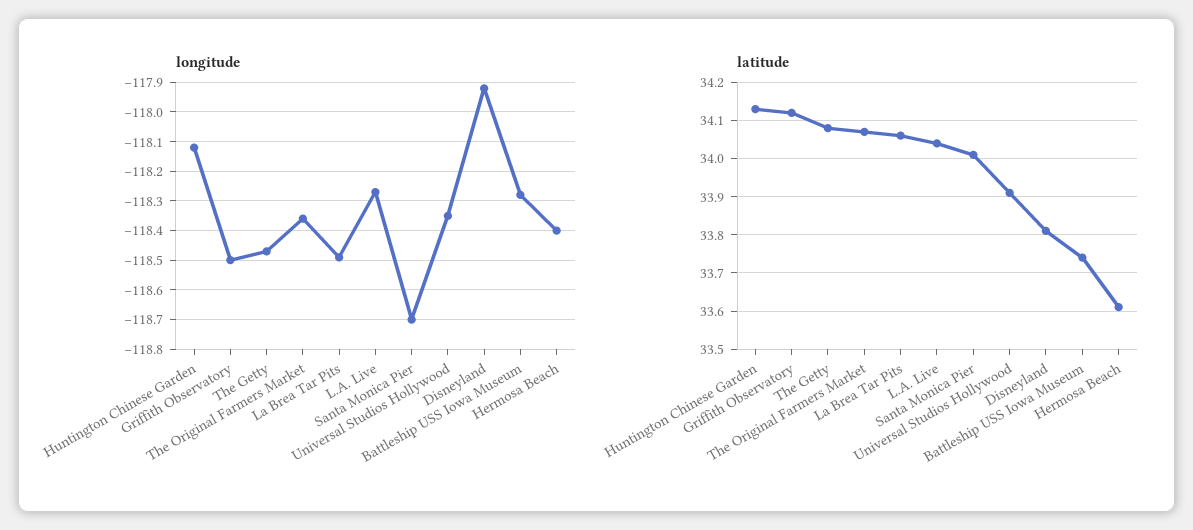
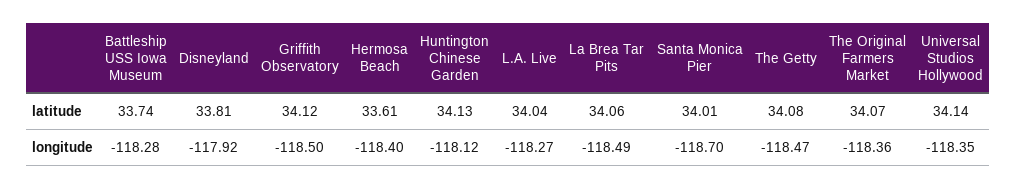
latitude, Universal Studios Hollywood: 33.9 -> 34.14

